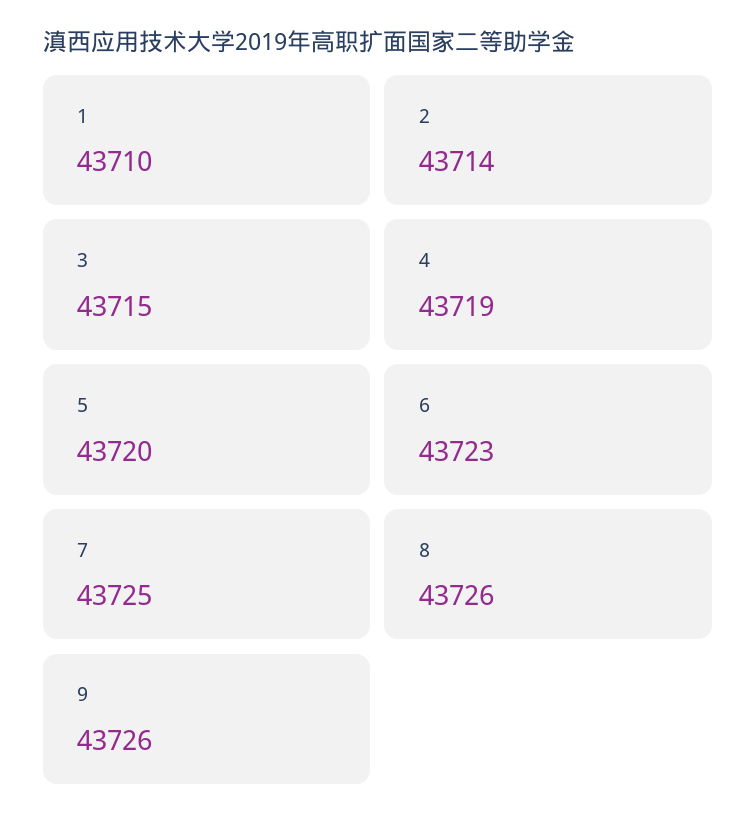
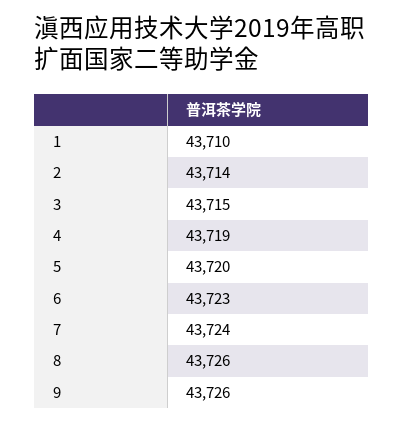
7: 43725 -> 43724

